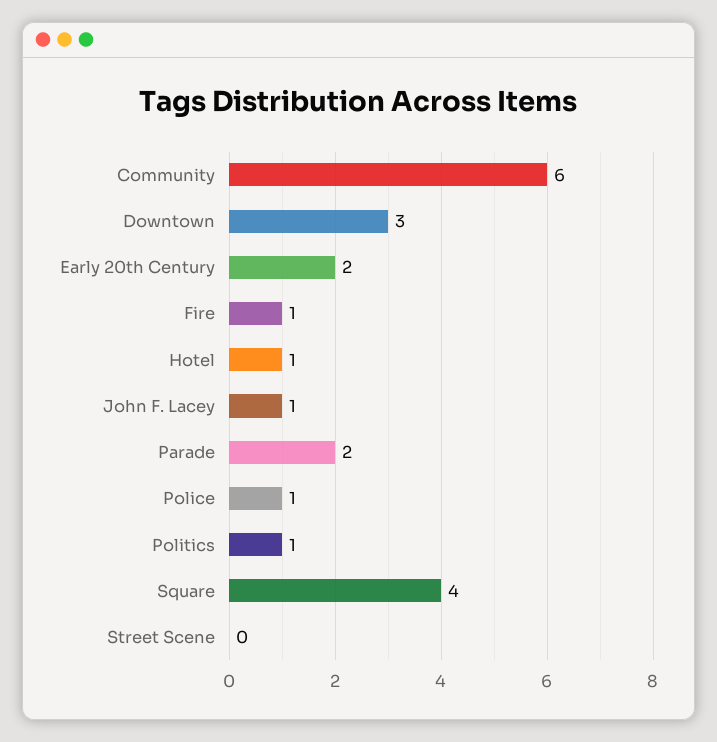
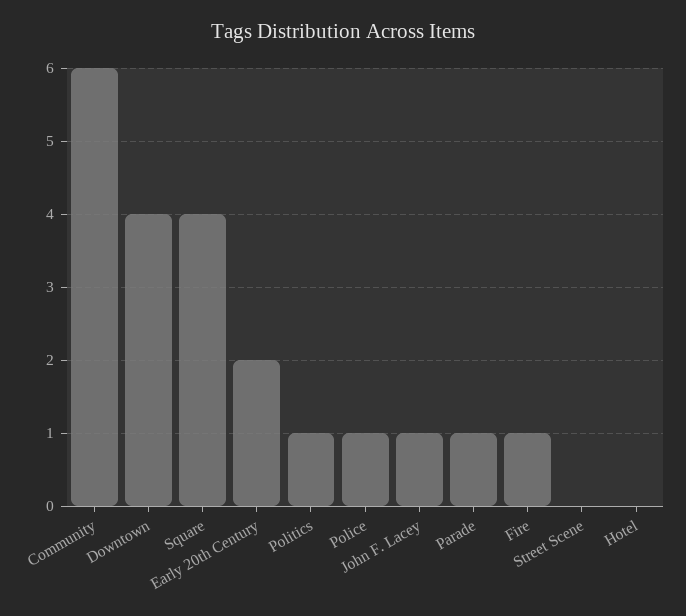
Downtown: 3 -> 4
Hotel: 1 -> 0
Parade: 2 -> 1

